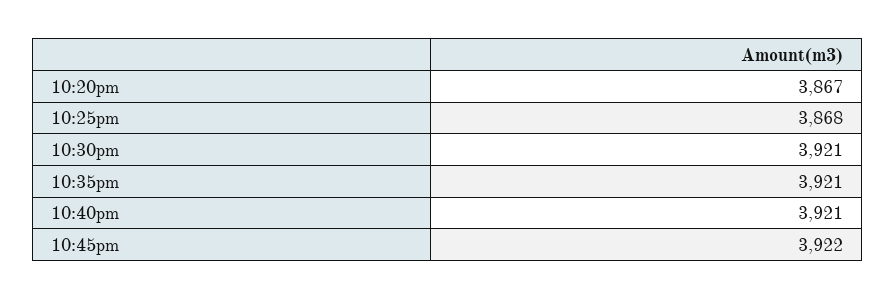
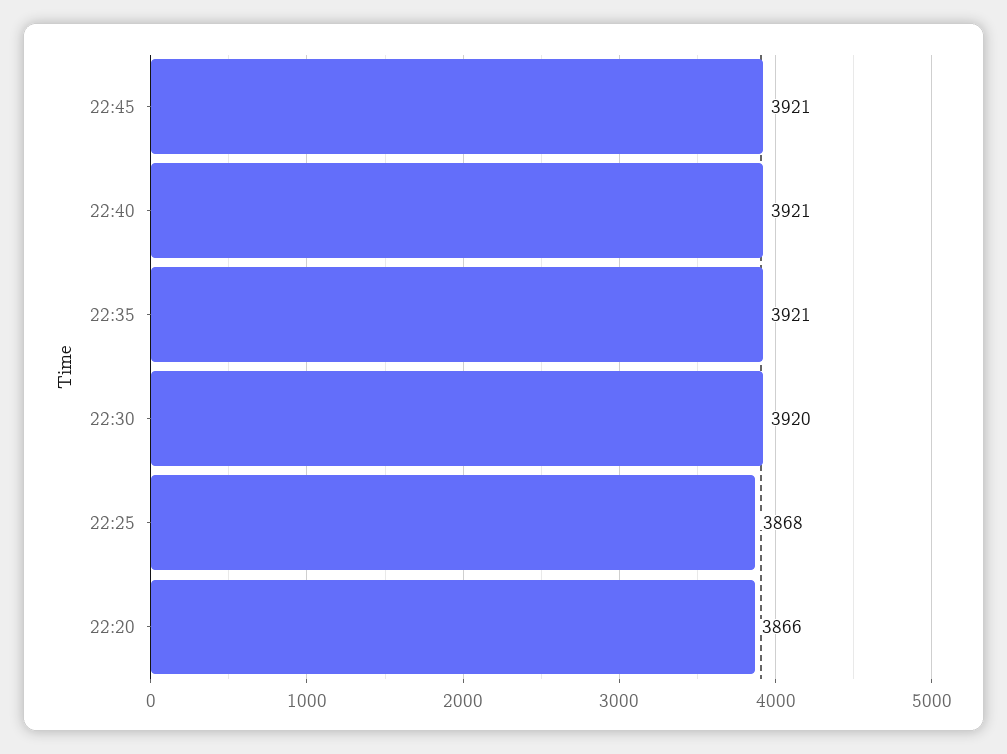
10:20pm: 3867 -> 3866
10:30pm: 3921 -> 3920
10:45pm: 3922 -> 3921

